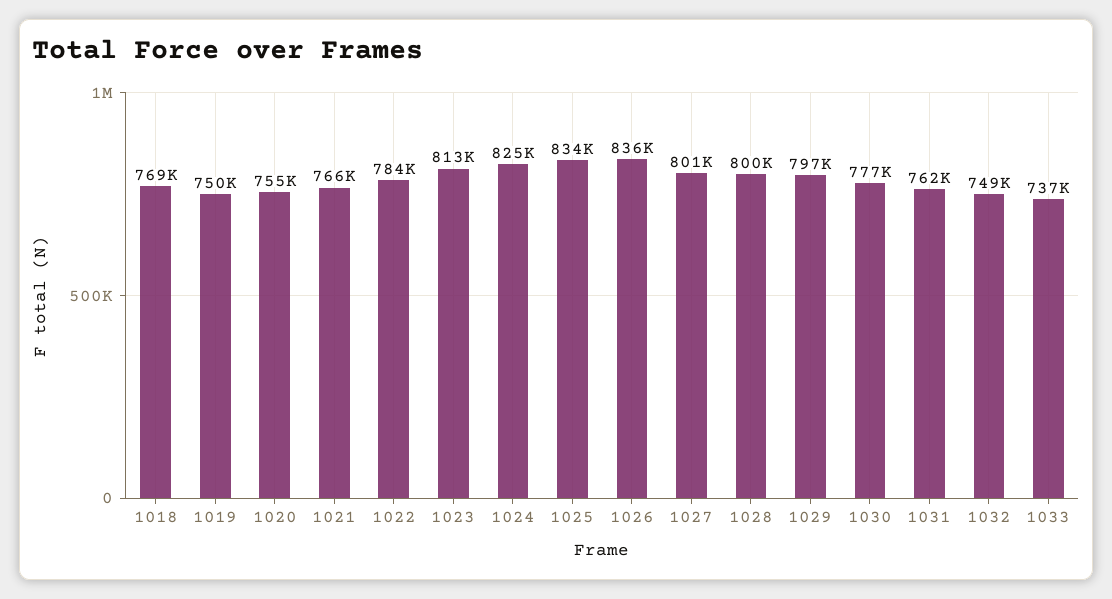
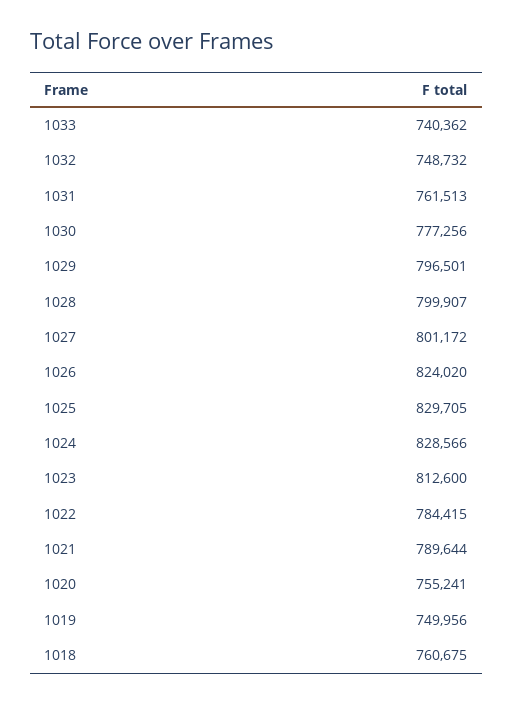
1018: 769000 -> 760675
1021: 766000 -> 789644
1024: 825000 -> 828566
1025: 834000 -> 829705
1026: 836000 -> 824020
1033: 737000 -> 740362

